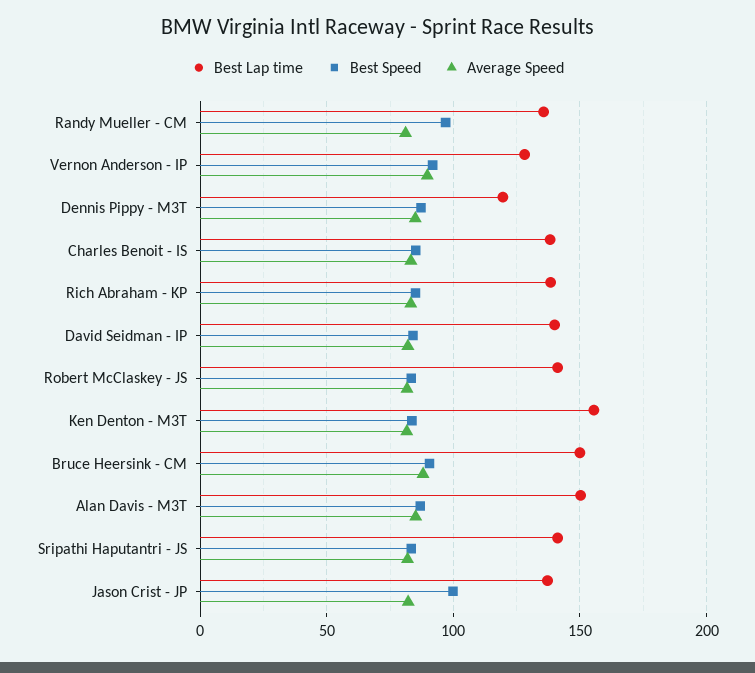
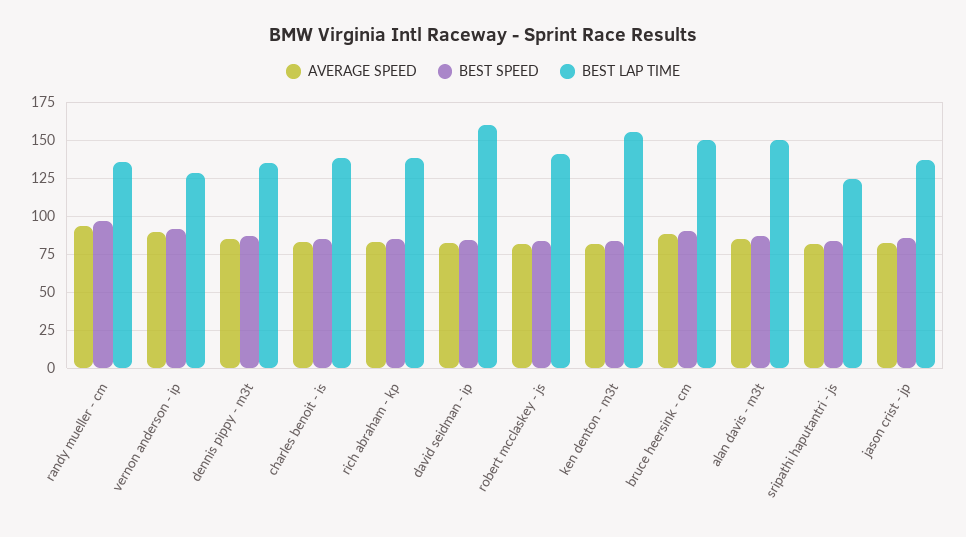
Average Speed, Randy Mueller - CM: 80 -> 95
Best Lap time, Dennis Pippy - M3T: 120 -> 135
Best Lap time, David Seidman - IP: 140 -> 160
Best Lap time, Sripathi Haputantri - JS: 140 -> 125
Best Speed, Jason Crist - JP: 100 -> 85

